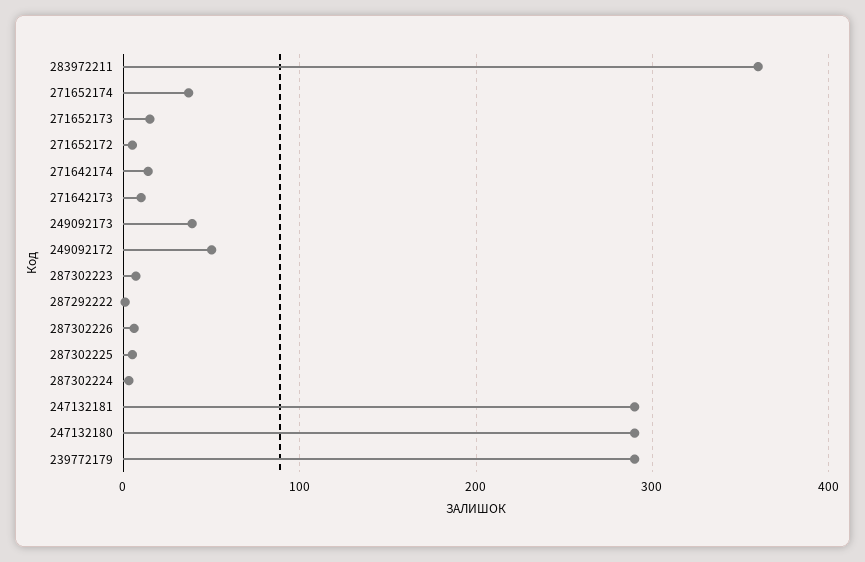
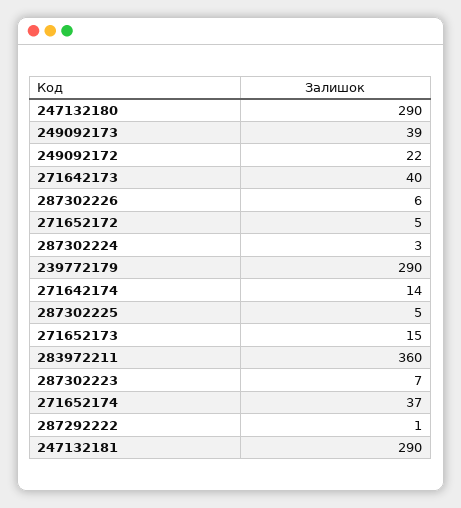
271642173: 10 -> 40
249092172: 50 -> 22

